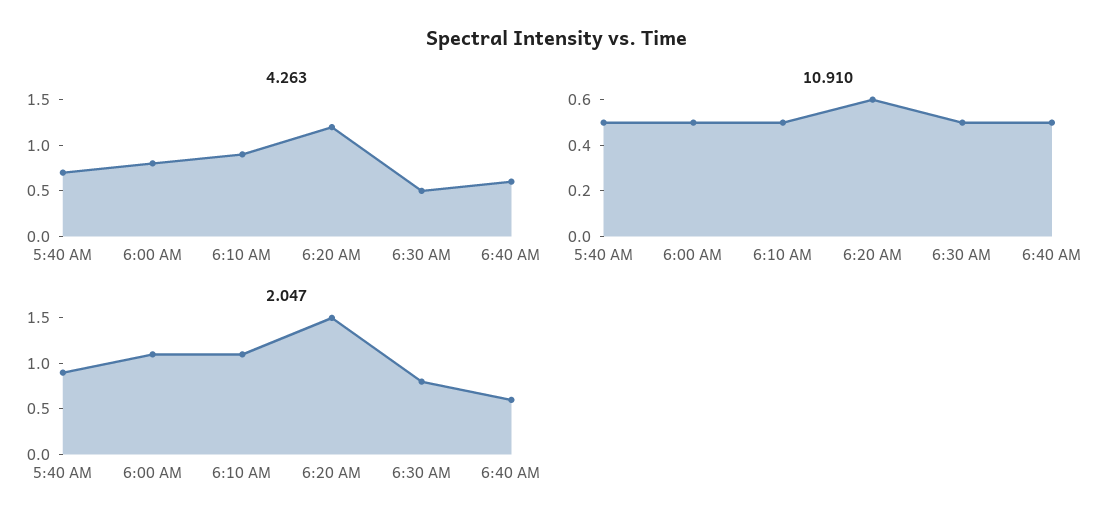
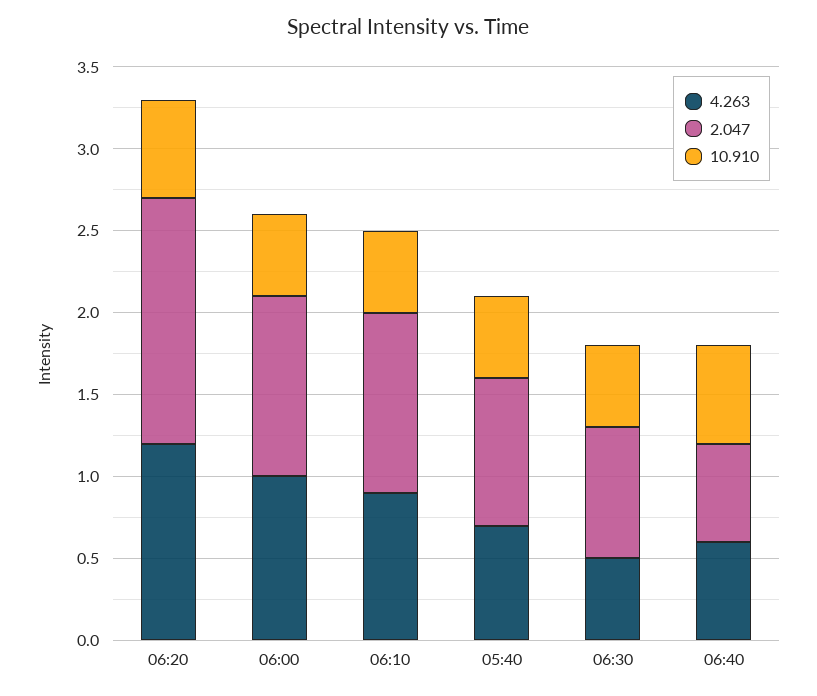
4.263, 6:00 AM: 0.8 -> 1
10.910, 6:40 AM: 0.5 -> 0.6

